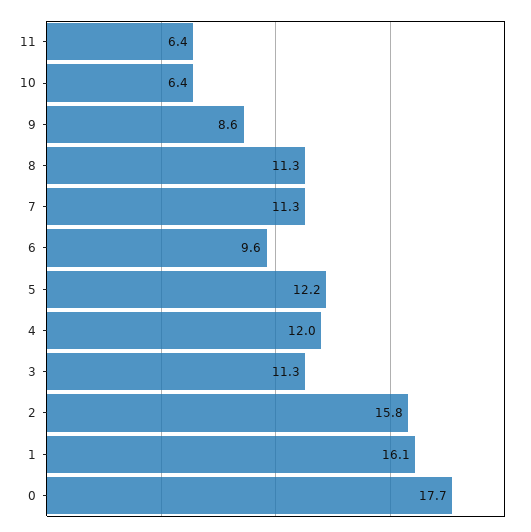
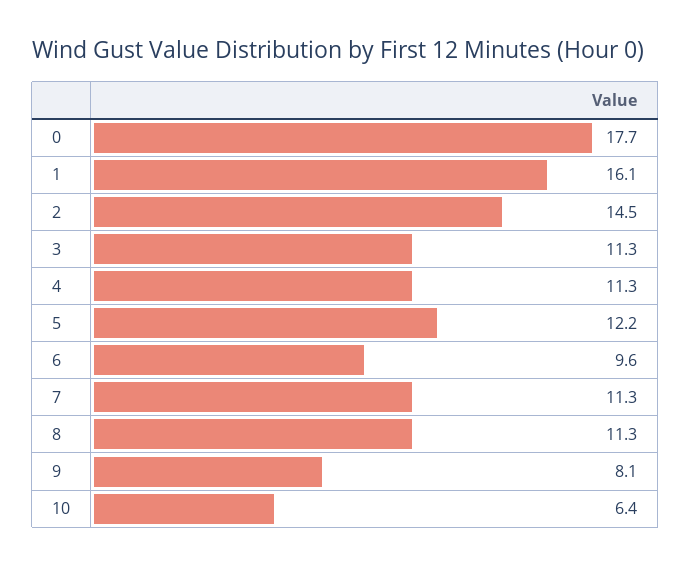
11: 6.4 -> none
9: 8.6 -> 8.1
4: 12 -> 11.3
2: 15.8 -> 14.5

